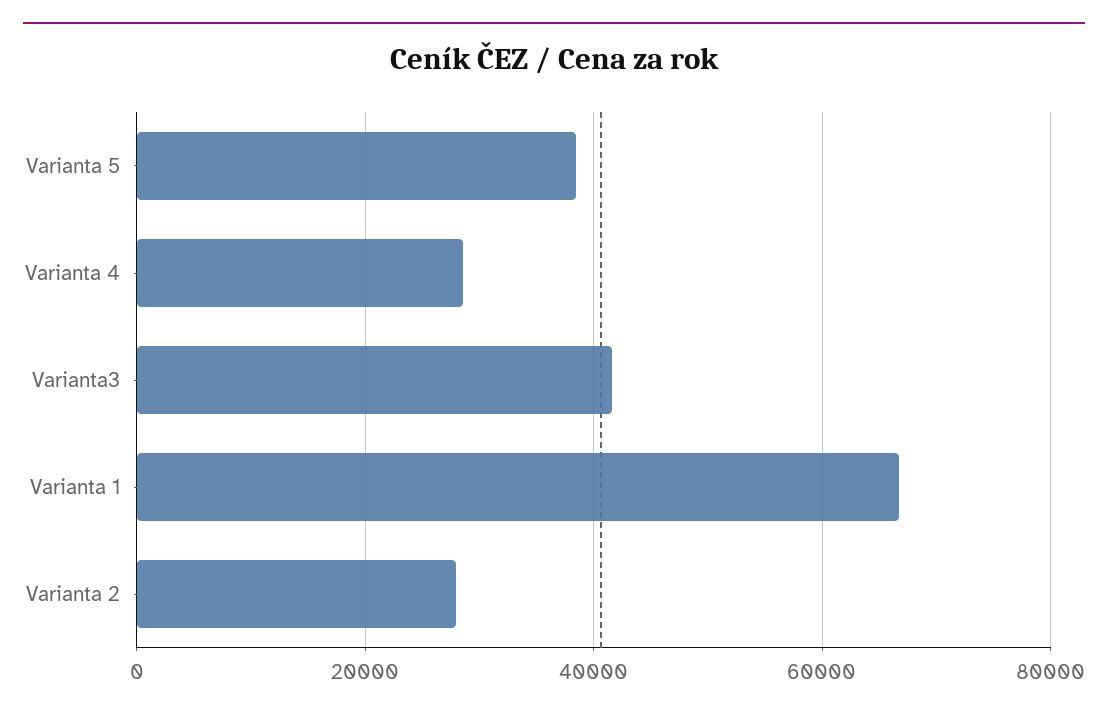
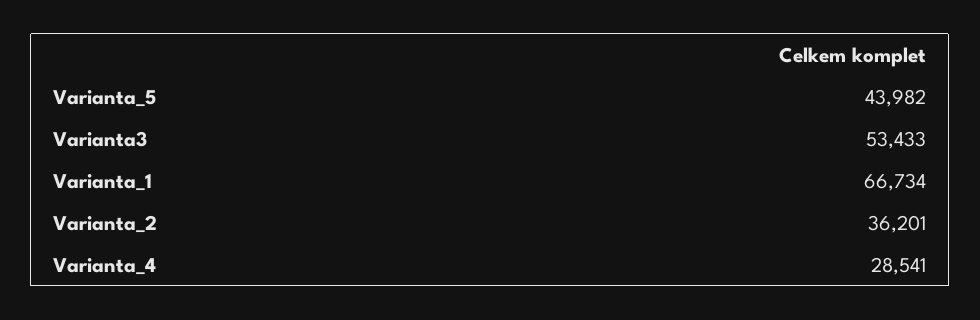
Varianta 5: 38000 -> 43982
Varianta3: 42000 -> 53433
Varianta 2: 28000 -> 36201

